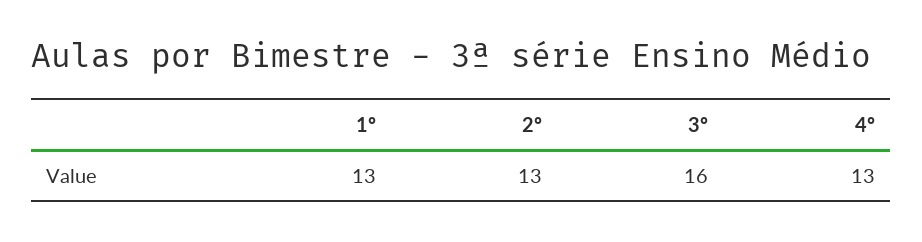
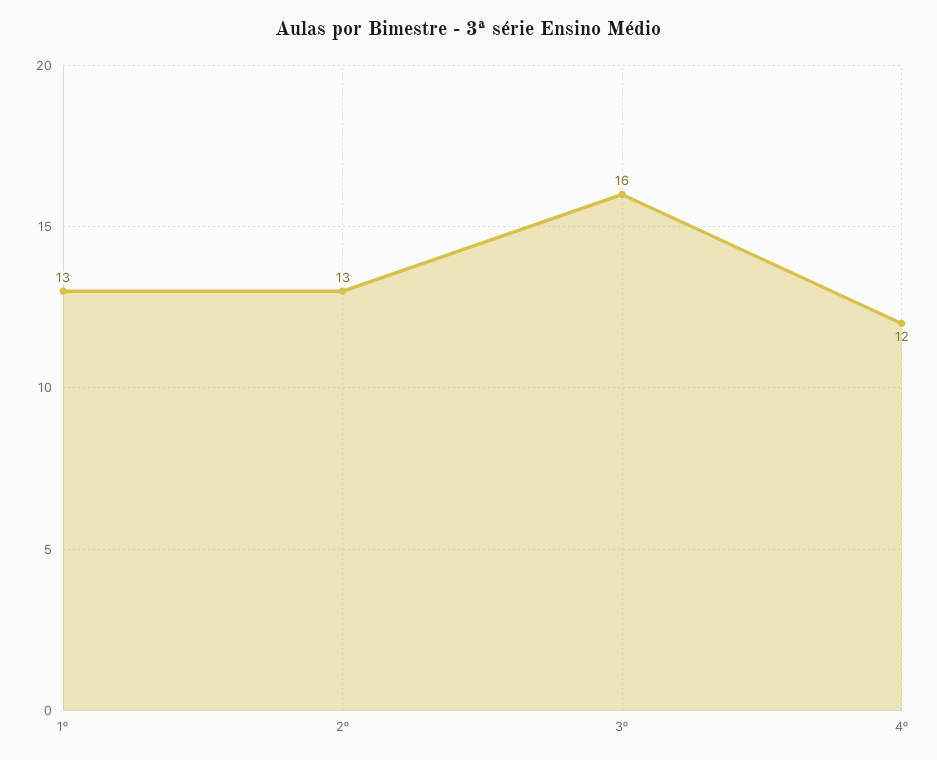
4º: 13 -> 12

